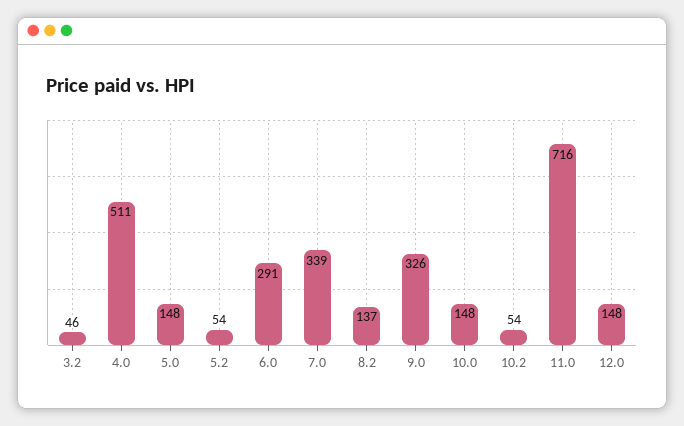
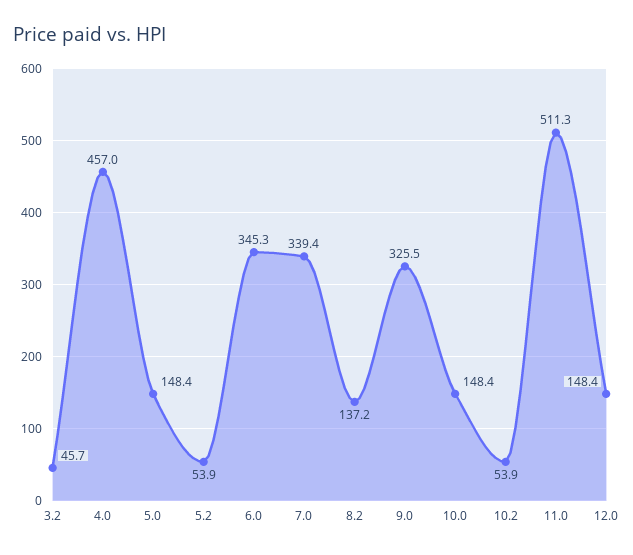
4.0: 511 -> 457
6.0: 291 -> 345.3
11.0: 716 -> 511.3

